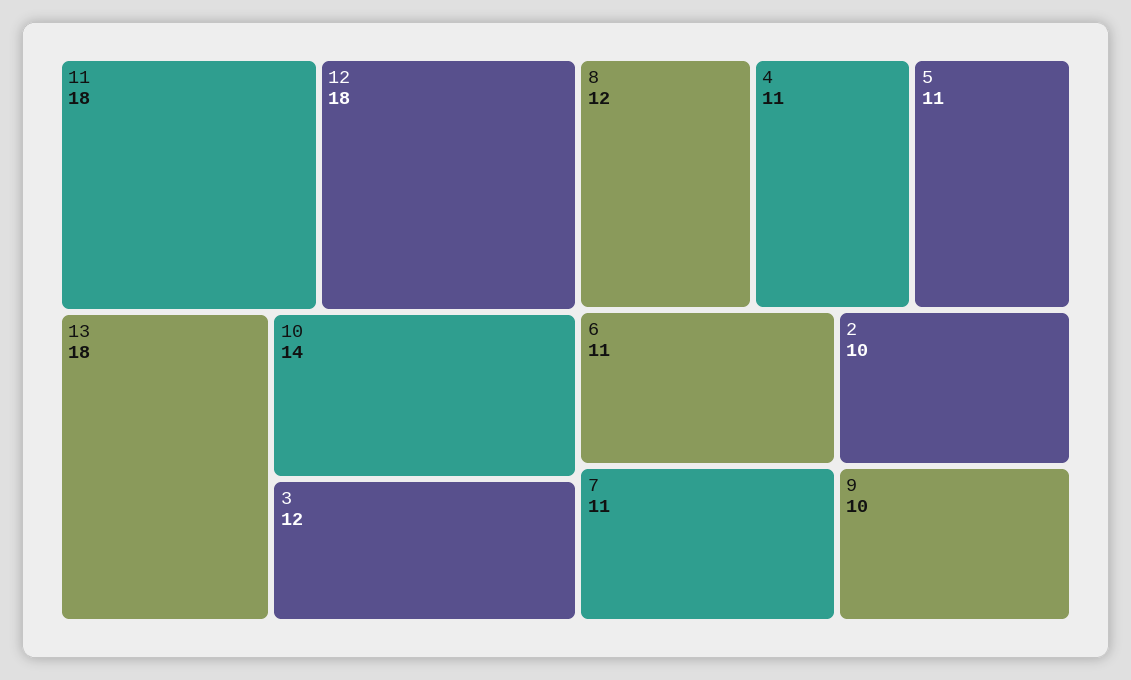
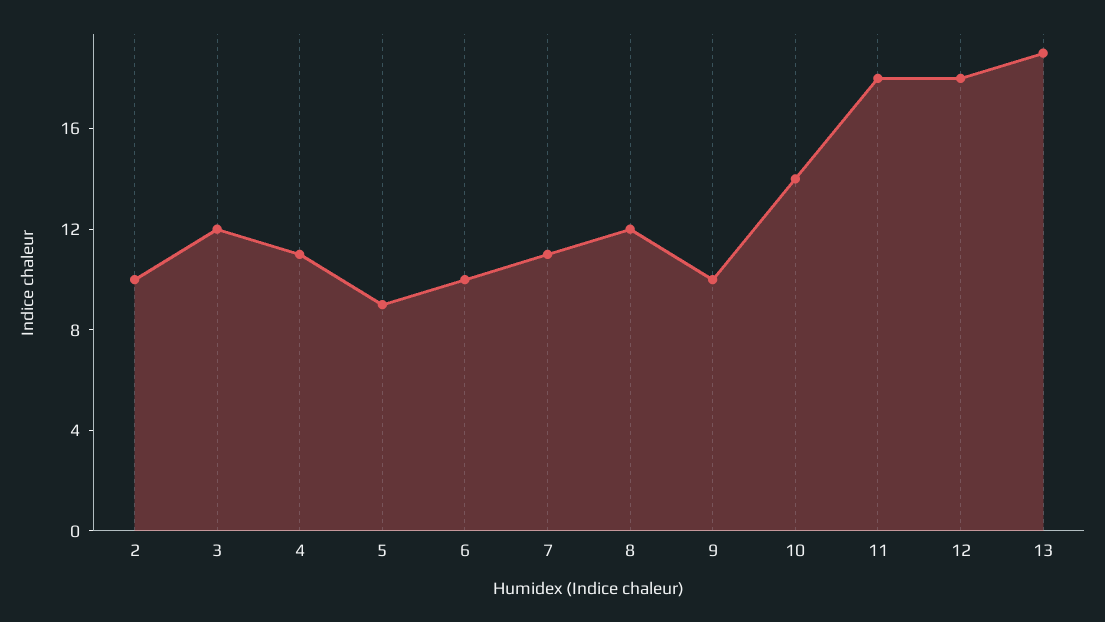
13: 18 -> 19
5: 11 -> 9
6: 11 -> 10

